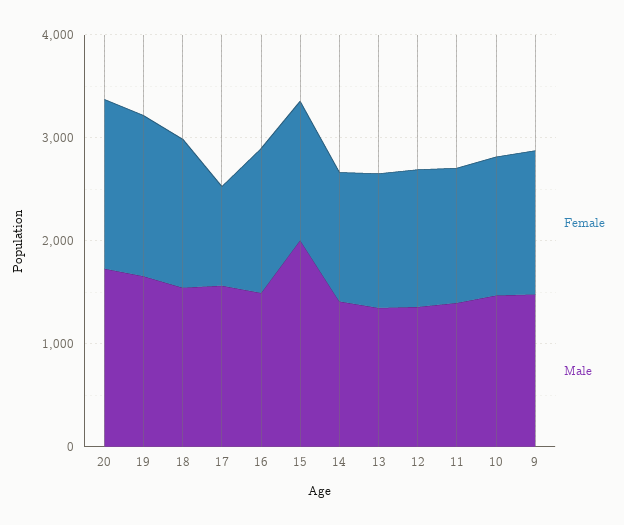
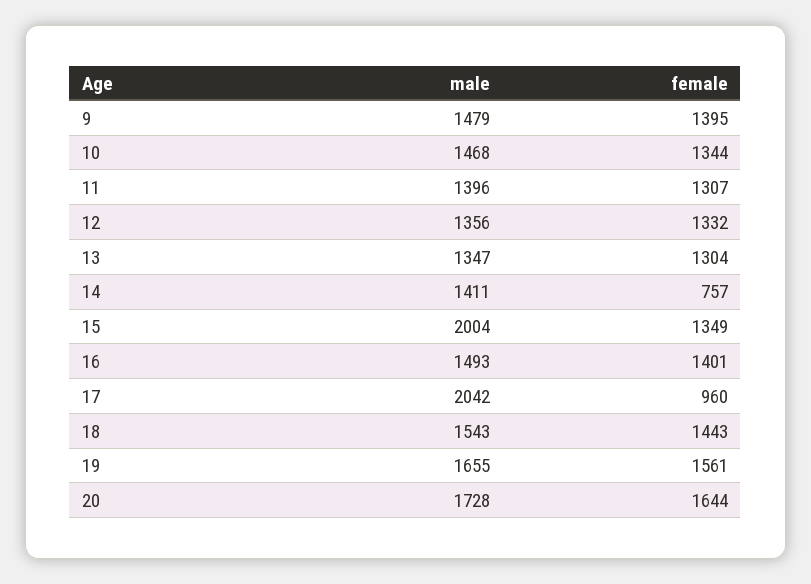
Male, 17: 1600 -> 2042
Female, 14: 1200 -> 757

